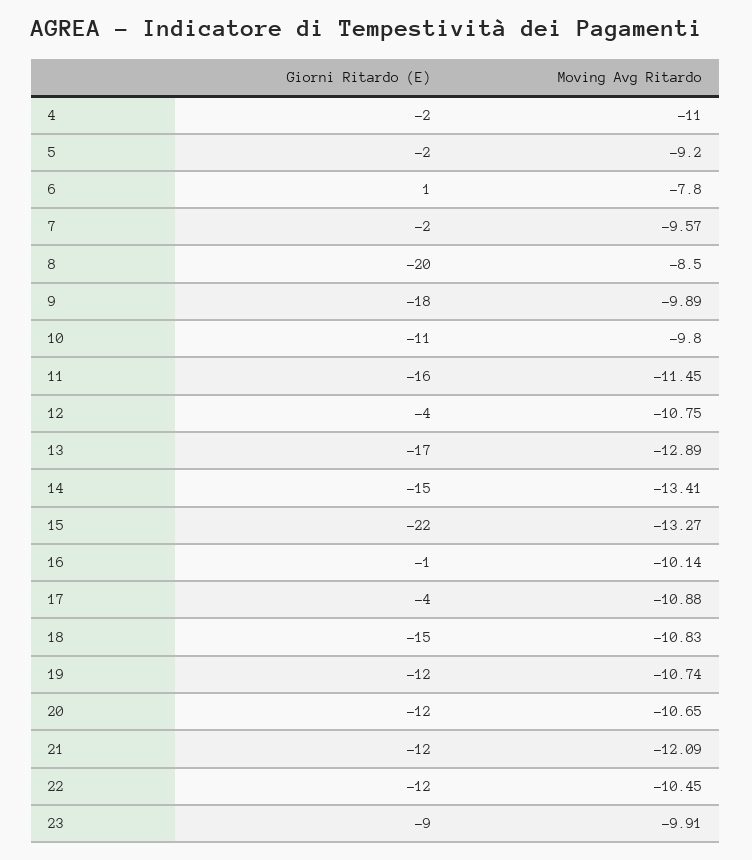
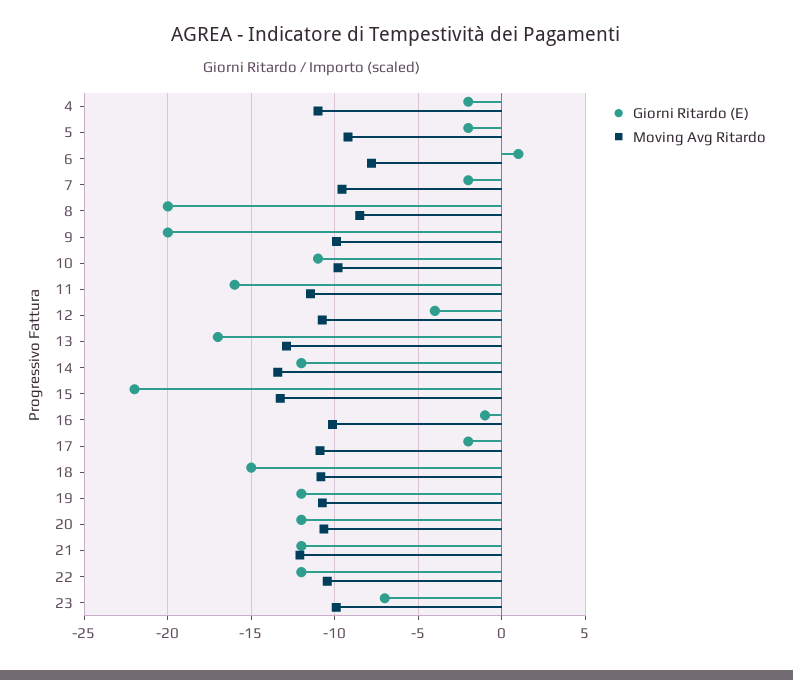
Giorni Ritardo (E), 9: -18 -> -20
Giorni Ritardo (E), 14: -15 -> -12
Giorni Ritardo (E), 17: -4 -> -2
Giorni Ritardo (E), 23: -9 -> -7

